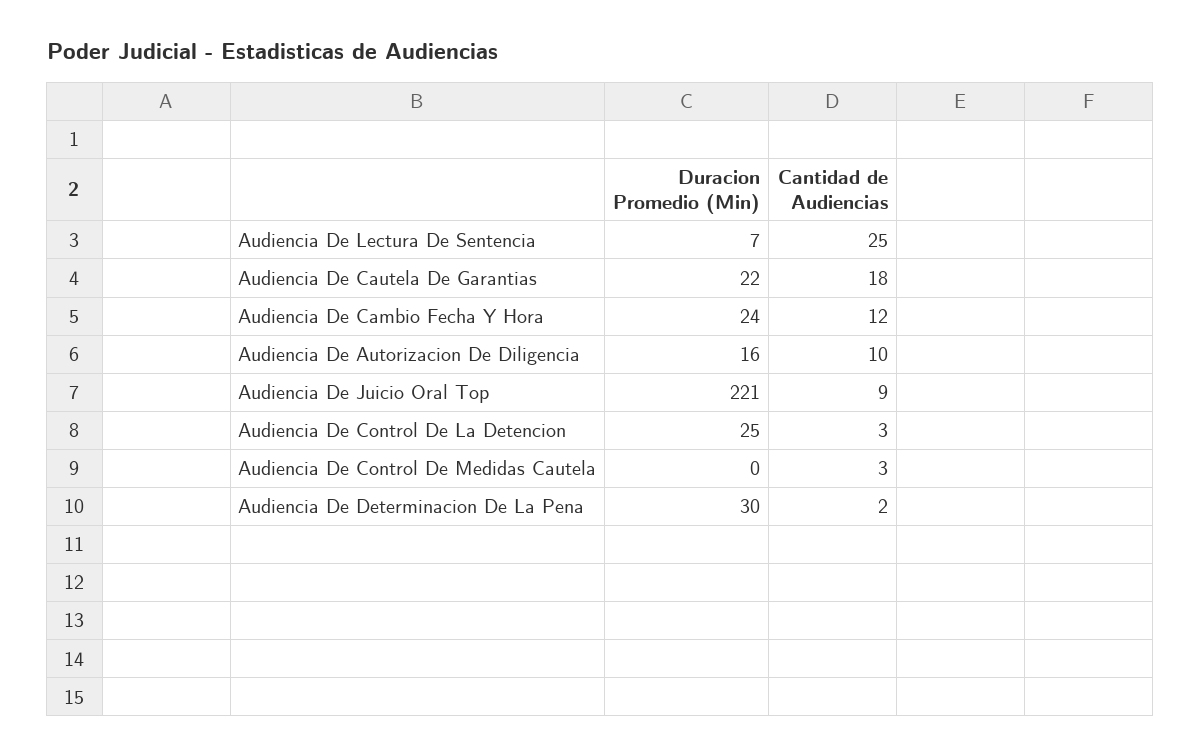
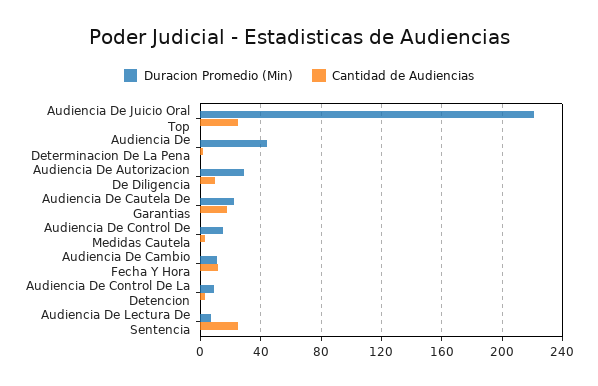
Duracion Promedio (Min), Audiencia De Cambio Fecha Y Hora: 24 -> 10
Duracion Promedio (Min), Audiencia De Autorizacion De Diligencia: 16 -> 30
Cantidad de Audiencias, Audiencia De Juicio Oral Top: 9 -> 25
Duracion Promedio (Min), Audiencia De Control De La Detencion: 25 -> 10
Duracion Promedio (Min), Audiencia De Control De Medidas Cautela: 0 -> 15
Duracion Promedio (Min), Audiencia De Determinacion De La Pena: 30 -> 45

